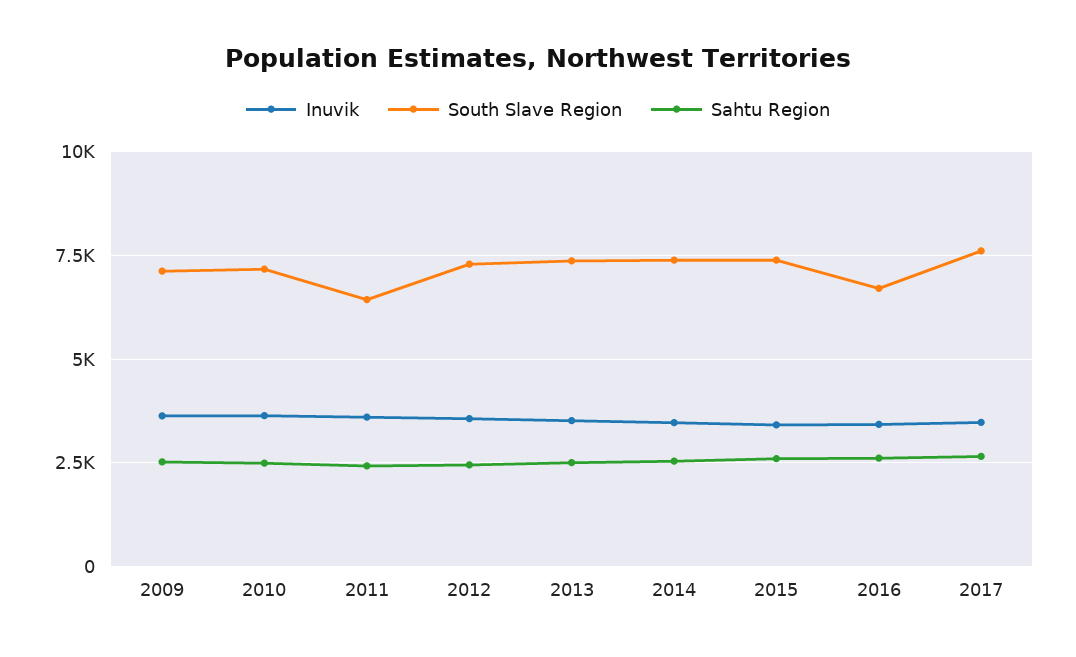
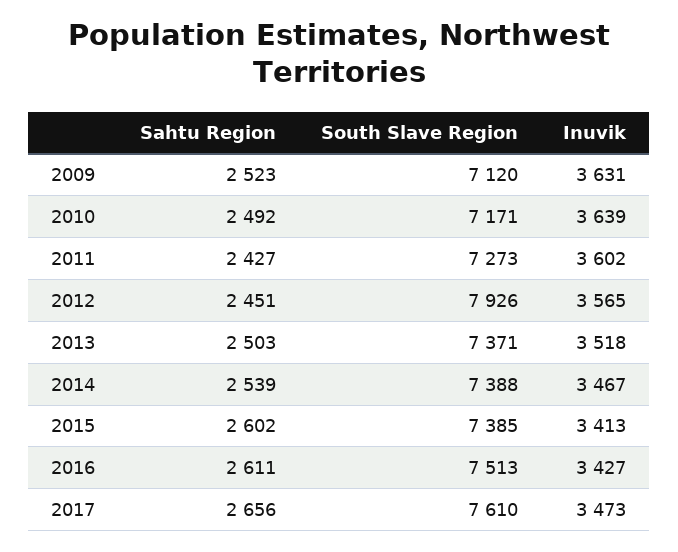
South Slave Region, 2011: 6500 -> 7273
South Slave Region, 2012: 7250 -> 7926
South Slave Region, 2016: 6750 -> 7513

